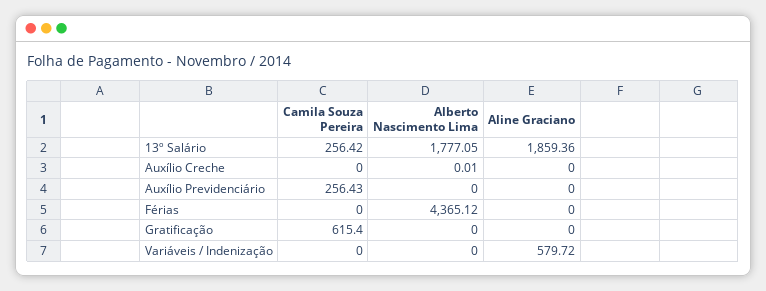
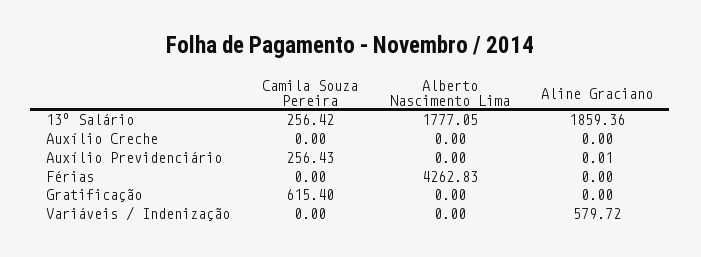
Alberto Nascimento Lima, Auxílio Creche: 0.01 -> 0
Aline Graciano, Auxílio Previdenciário: 0 -> 0.01
Alberto Nascimento Lima, Férias: 4365.12 -> 4262.83

